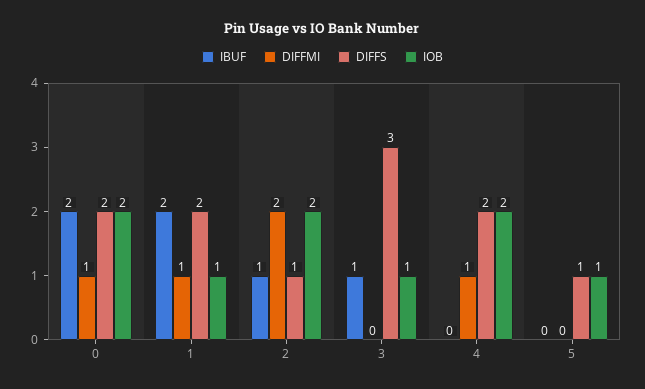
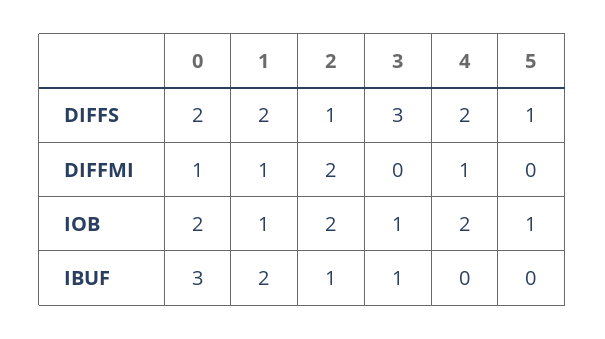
IBUF, 0: 2 -> 3

